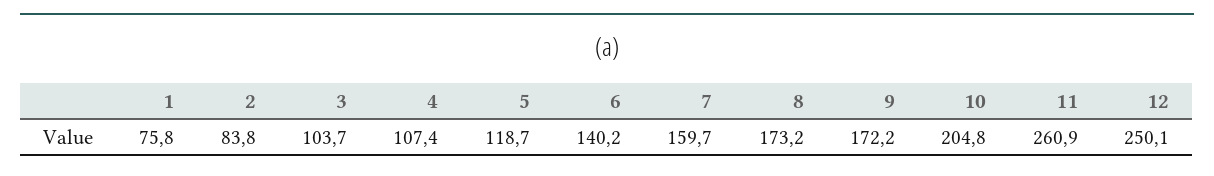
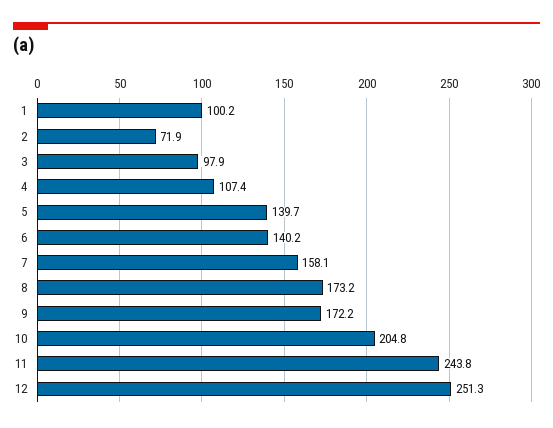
1: 75.8 -> 100.2
2: 83.8 -> 71.9
3: 103.7 -> 97.9
5: 118.7 -> 139.7
7: 159.7 -> 158.1
11: 260.9 -> 243.8
12: 250.1 -> 251.3

